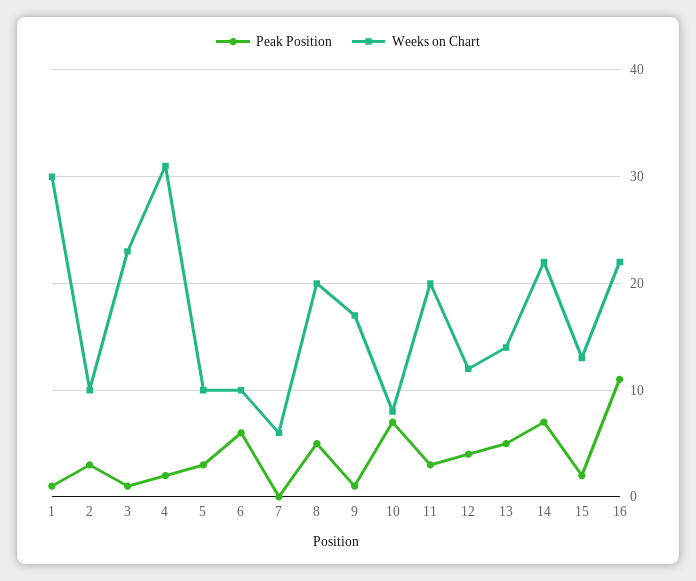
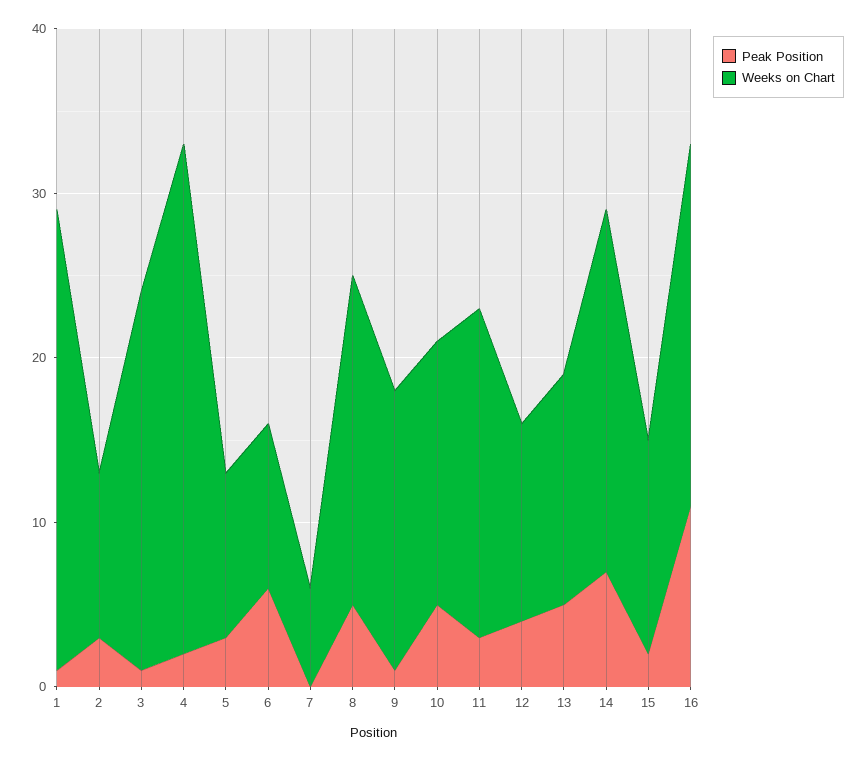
Weeks on Chart, 1: 30 -> 28
Peak Position, 10: 7 -> 5
Weeks on Chart, 10: 8 -> 16

